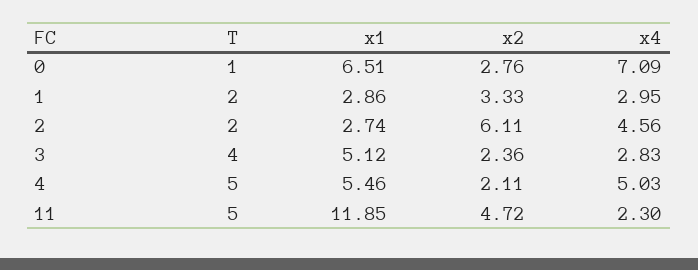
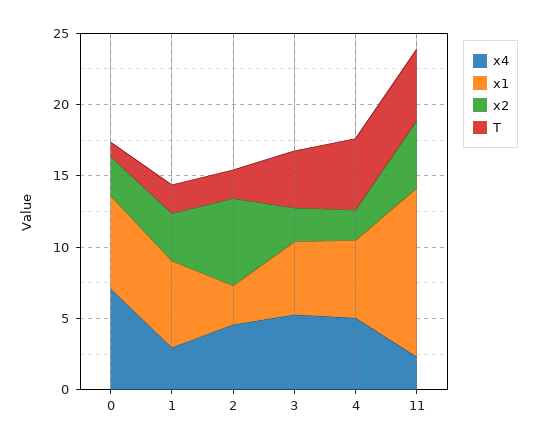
x1, 1: 2.86 -> 6
x4, 3: 2.83 -> 5

